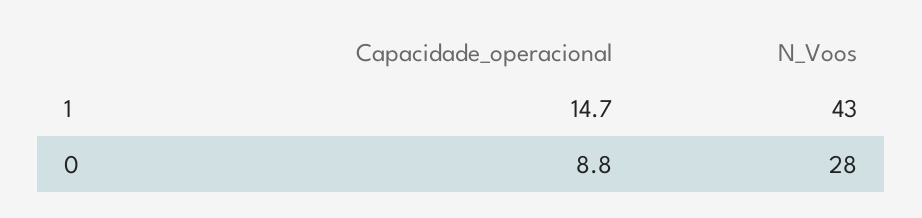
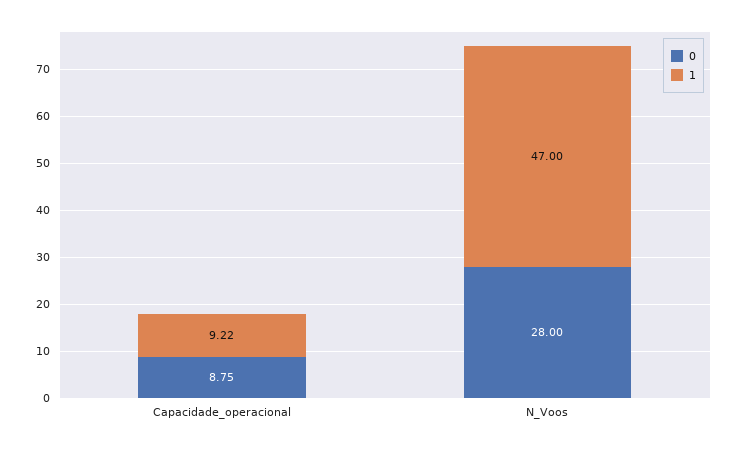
1, Capacidade_operacional: 14.7 -> 9.22
1, N_Voos: 43 -> 47

